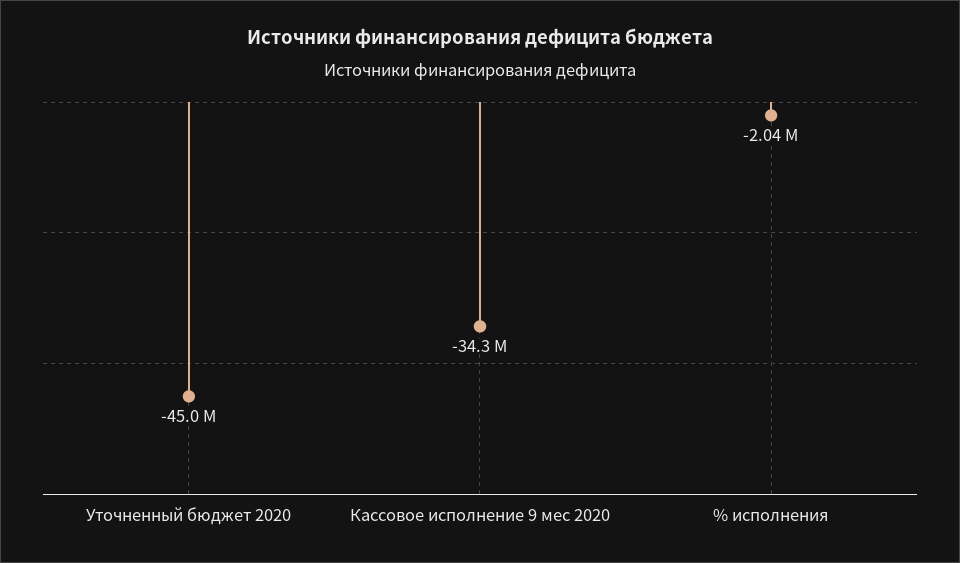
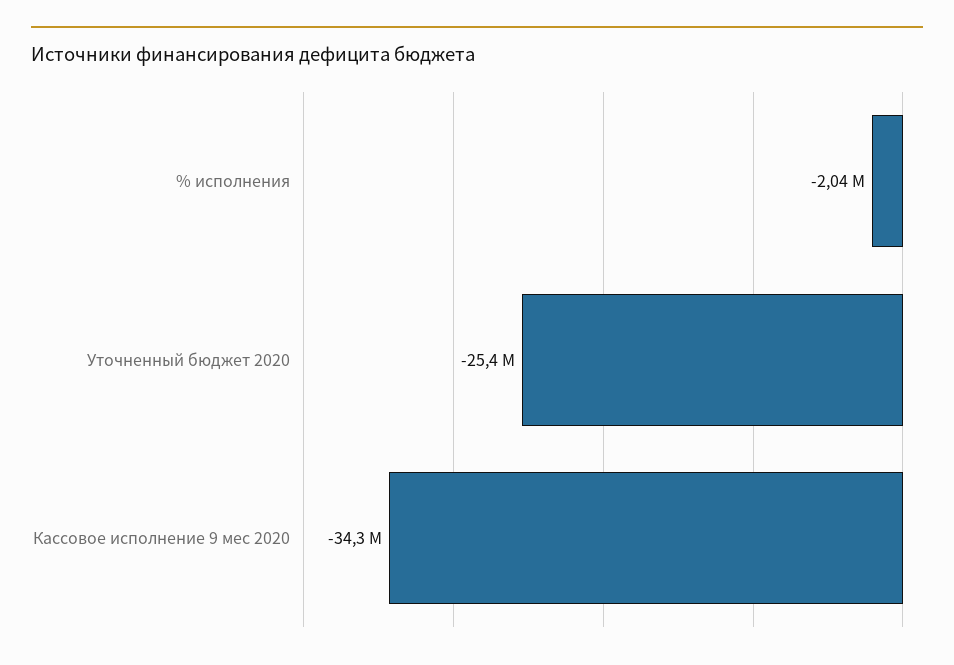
Уточненный бюджет 2020: -45000000 -> -25400000

